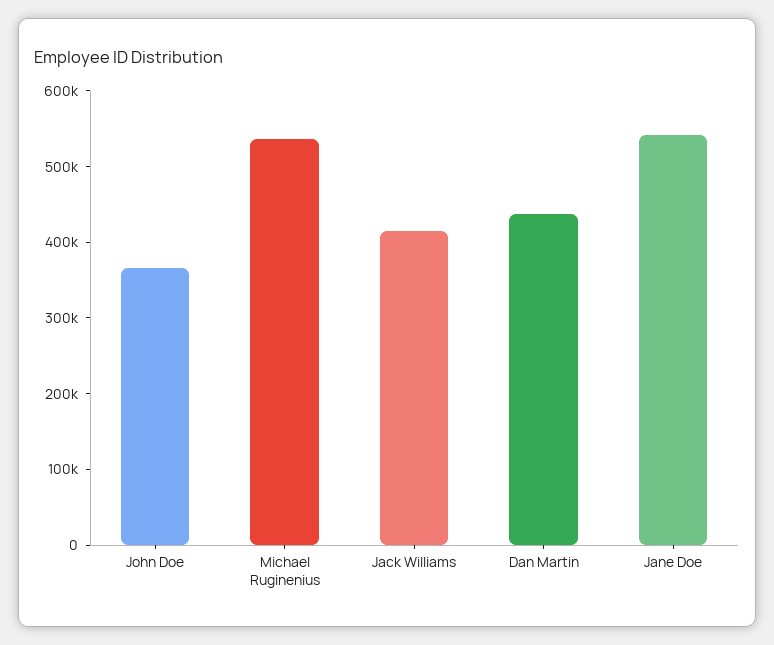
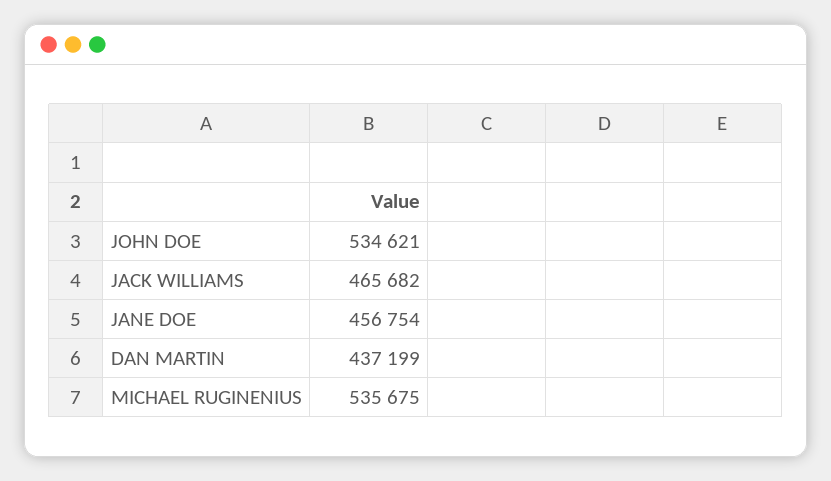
John Doe: 360000 -> 534621
Jack Williams: 420000 -> 465682
Jane Doe: 540000 -> 456754

